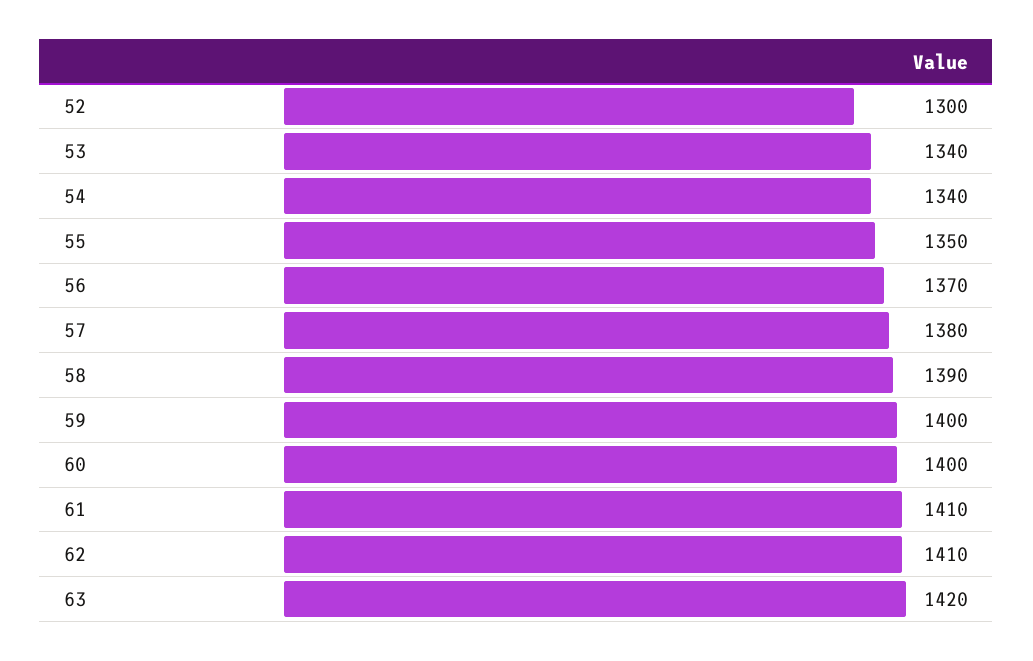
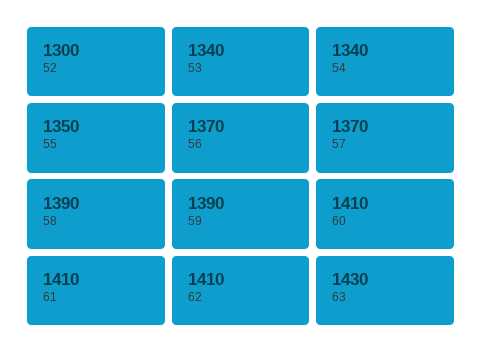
57: 1380 -> 1370
59: 1400 -> 1390
60: 1400 -> 1410
63: 1420 -> 1430

